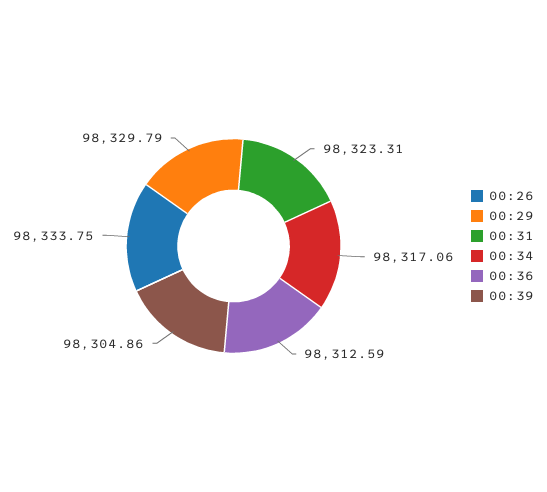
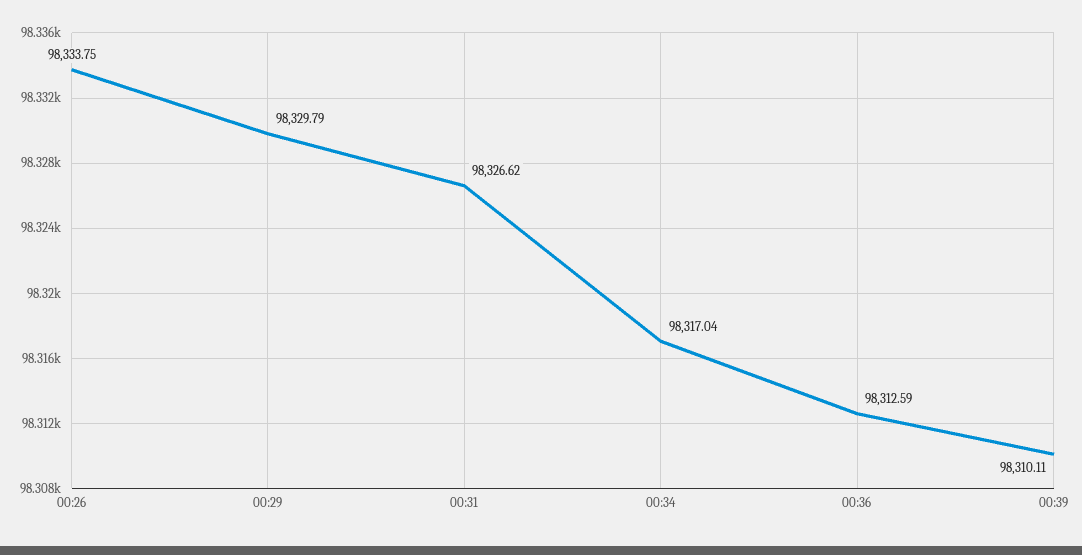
00:31: 98323.31 -> 98326.62
00:34: 98317.06 -> 98317.04
00:39: 98304.86 -> 98310.11

